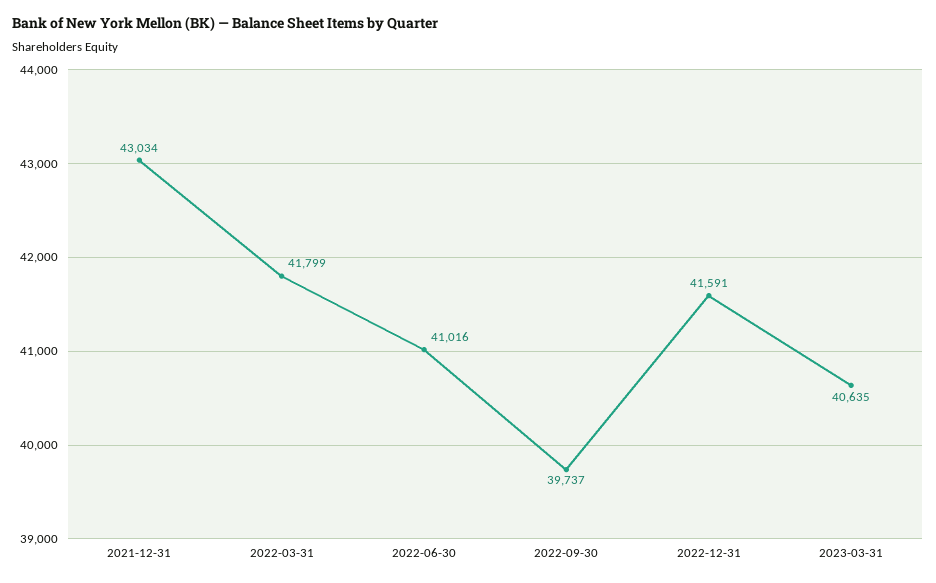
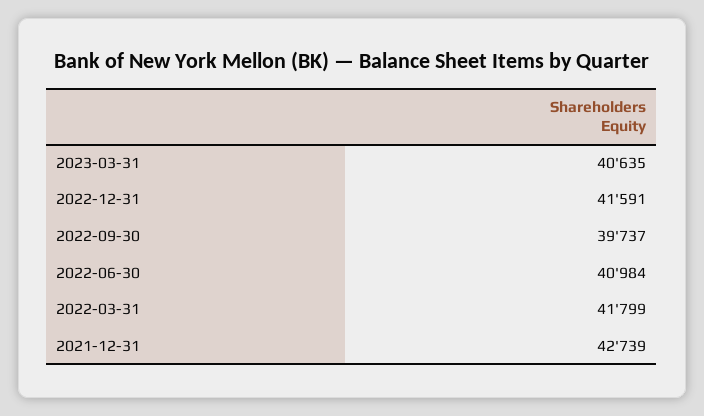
2021-12-31: 43034 -> 42739
2022-06-30: 41016 -> 40984

